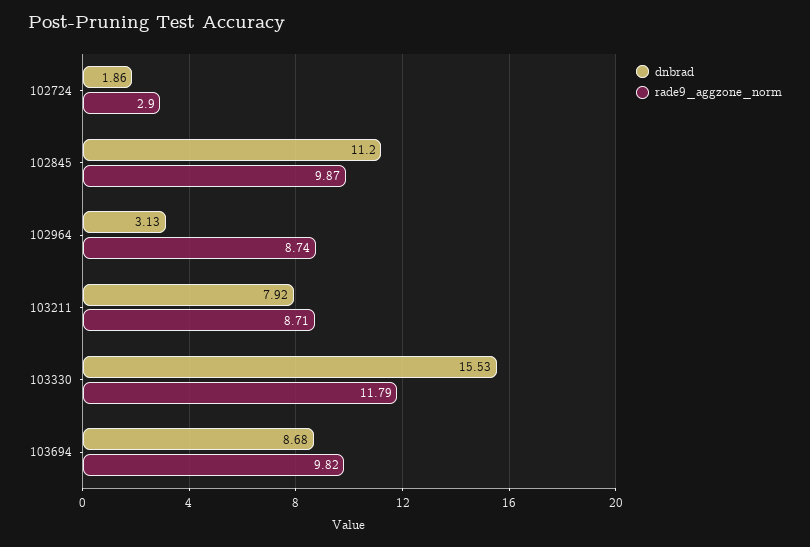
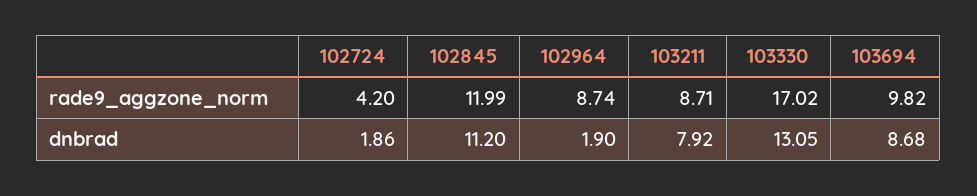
rade9_aggzone_norm, 102724: 2.9 -> 4.2
rade9_aggzone_norm, 102845: 9.87 -> 11.99
dnbrad, 102964: 3.13 -> 1.9
dnbrad, 103330: 15.53 -> 13.05
rade9_aggzone_norm, 103330: 11.79 -> 17.02

